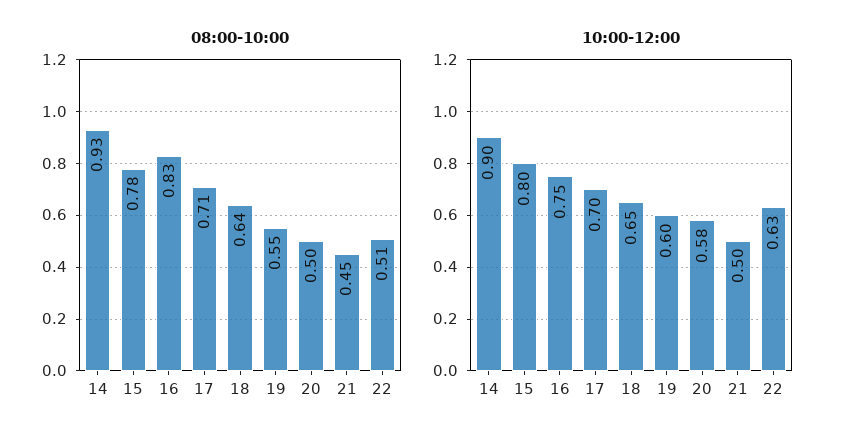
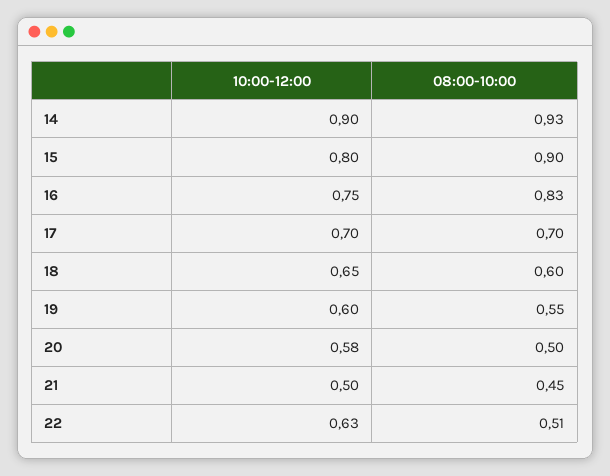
08:00-10:00, 15: 0.78 -> 0.9
08:00-10:00, 17: 0.71 -> 0.7
08:00-10:00, 18: 0.64 -> 0.6

